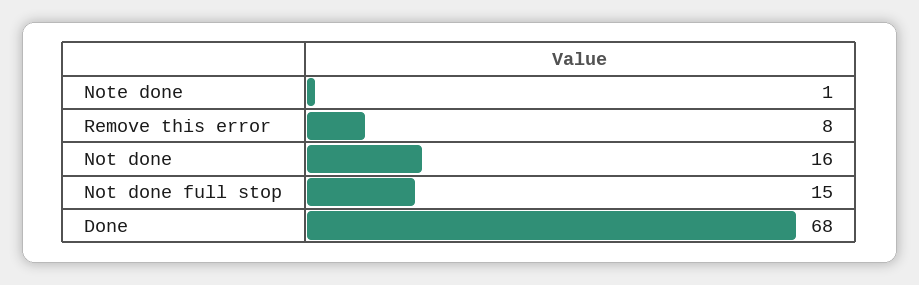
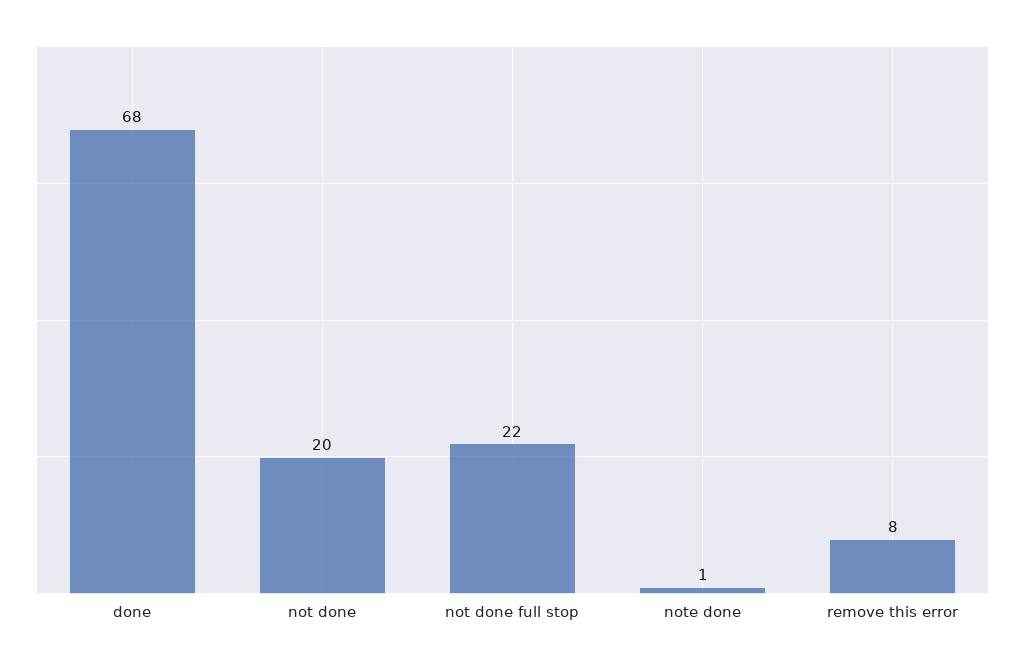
Not done: 16 -> 20
Not done full stop: 15 -> 22

